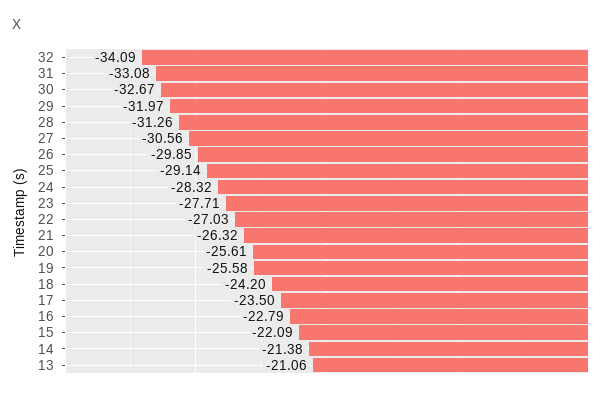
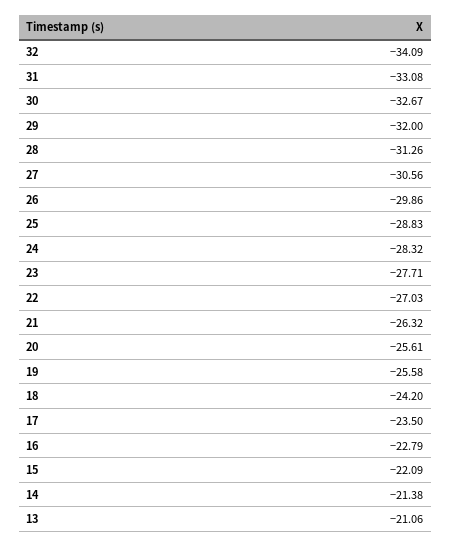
29: -31.97 -> -32
26: -29.85 -> -29.86
25: -29.14 -> -28.83

